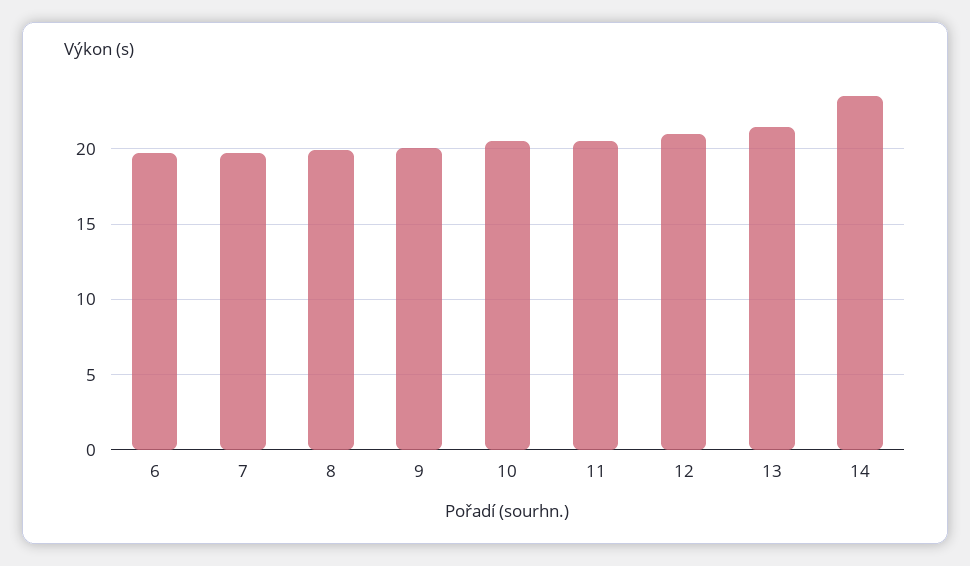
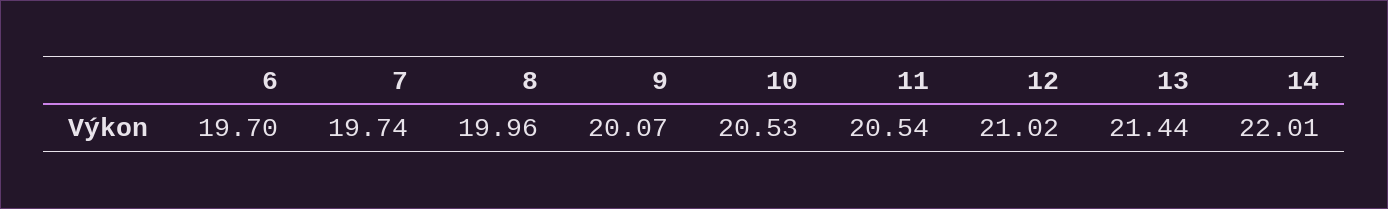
14: 23.5 -> 22.01

